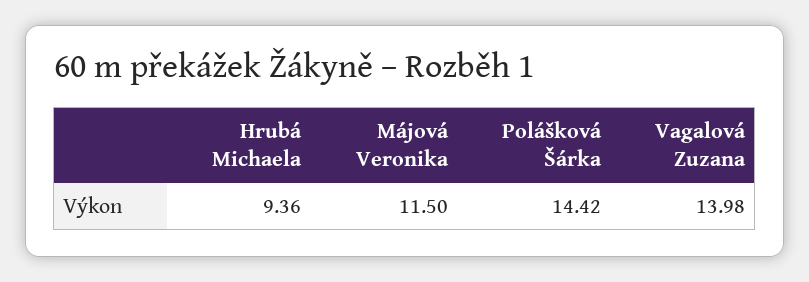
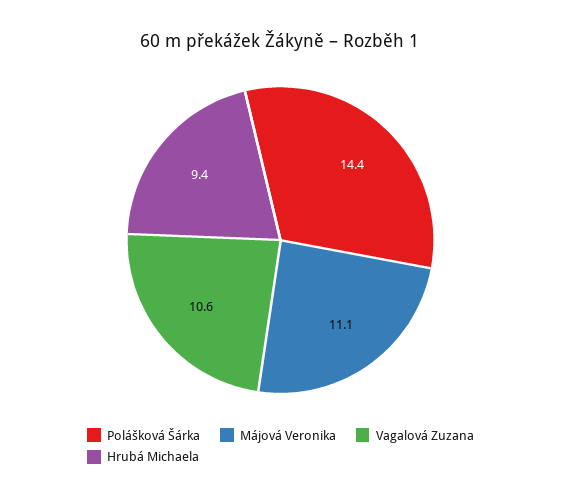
Májová Veronika: 11.5 -> 11.1
Vagalová Zuzana: 13.98 -> 10.6

